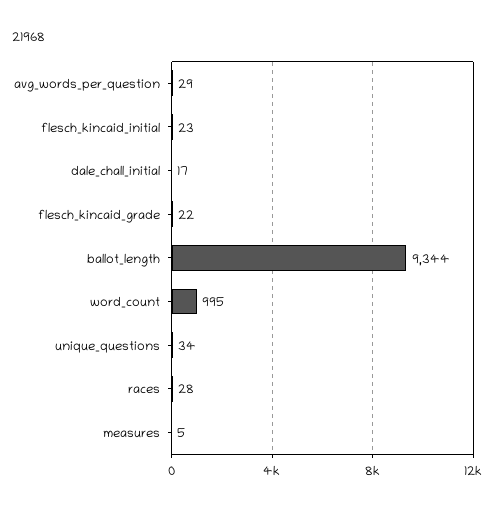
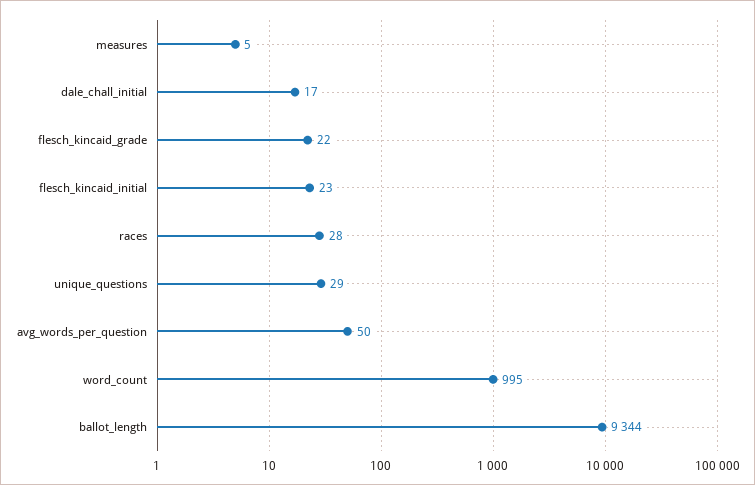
avg_words_per_question: 29 -> 50
unique_questions: 34 -> 29

